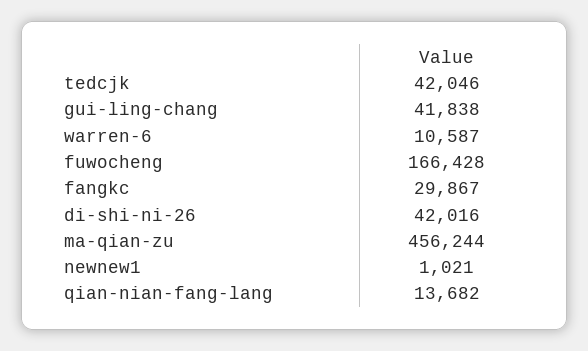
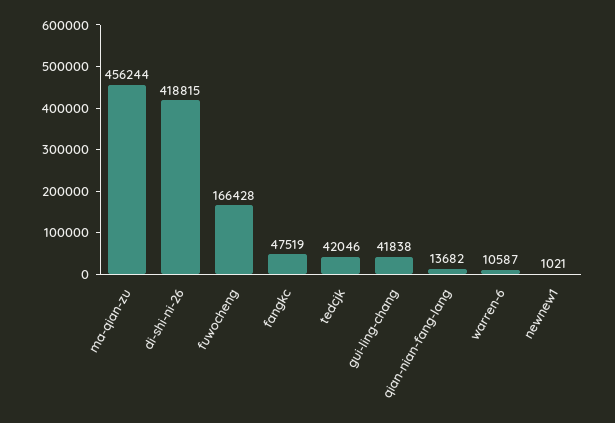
fangkc: 29867 -> 47519
di-shi-ni-26: 42016 -> 418815

